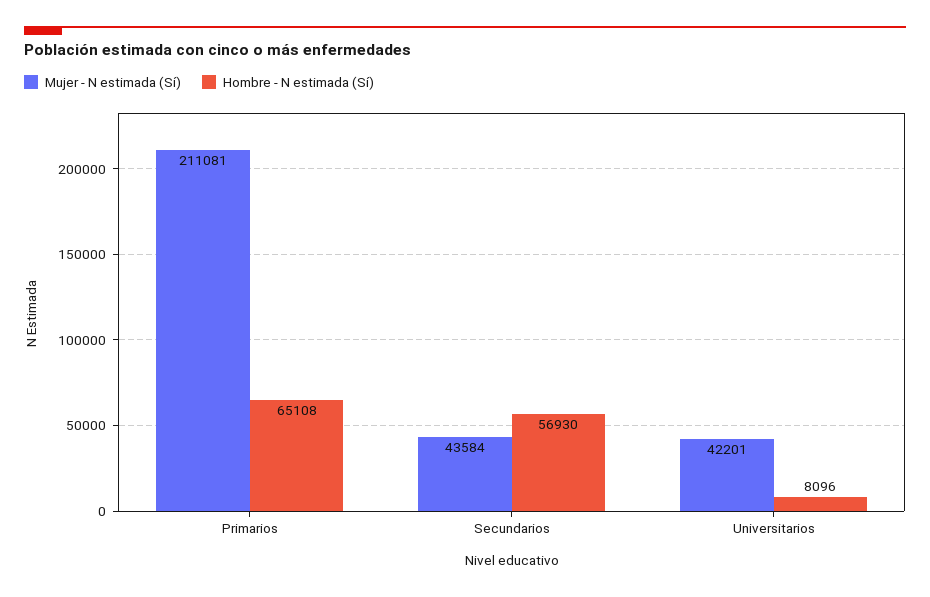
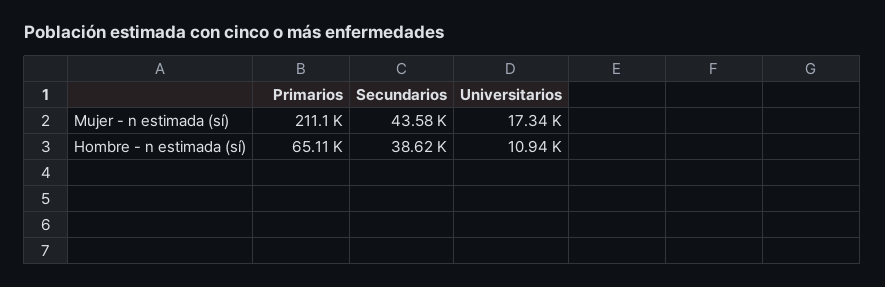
Hombre - N estimada (Sí), Secundarios: 56930 -> 38620
Mujer - N estimada (Sí), Universitarios: 42201 -> 17340
Hombre - N estimada (Sí), Universitarios: 8096 -> 10940

